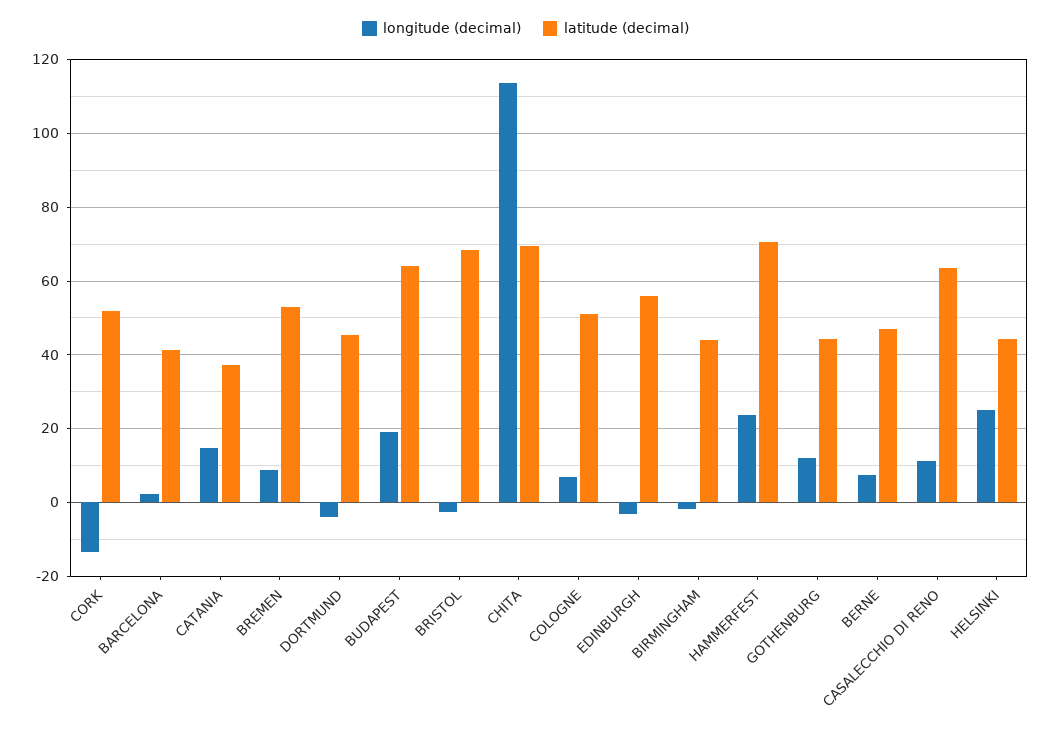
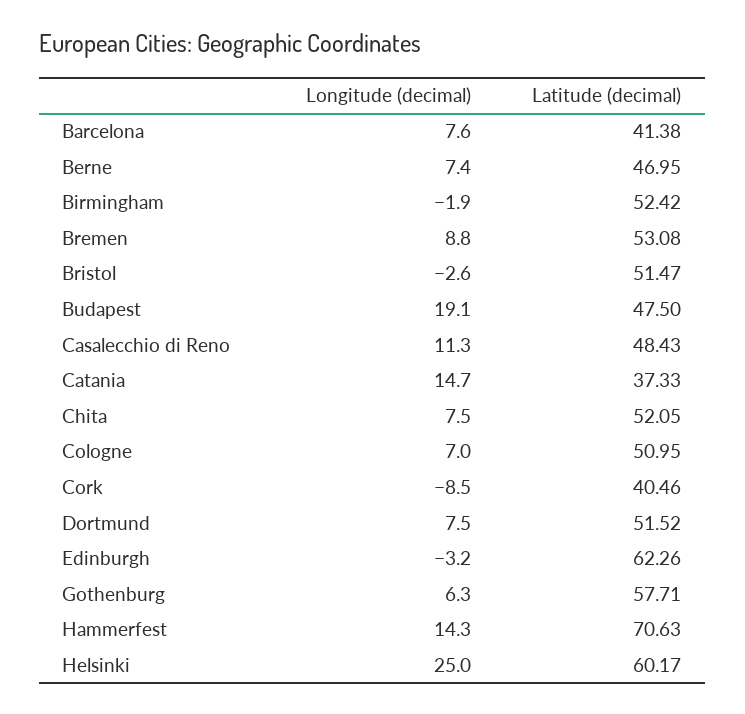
longitude (decimal), CORK: -14 -> -8.5
latitude (decimal), CORK: 52 -> 40.46
longitude (decimal), BARCELONA: 2 -> 7.6
longitude (decimal), DORTMUND: -4 -> 7.5
latitude (decimal), DORTMUND: 46 -> 51.52
latitude (decimal), BUDAPEST: 64 -> 47.5
latitude (decimal), BRISTOL: 68 -> 51.47
longitude (decimal), CHITA: 114 -> 7.5
latitude (decimal), CHITA: 70 -> 52.05
latitude (decimal), EDINBURGH: 56 -> 62.26
latitude (decimal), BIRMINGHAM: 44 -> 52.42
longitude (decimal), HAMMERFEST: 24 -> 14.3
longitude (decimal), GOTHENBURG: 12 -> 6.3
latitude (decimal), GOTHENBURG: 44 -> 57.71
latitude (decimal), CASALECCHIO DI RENO: 64 -> 48.43
latitude (decimal), HELSINKI: 44 -> 60.17

